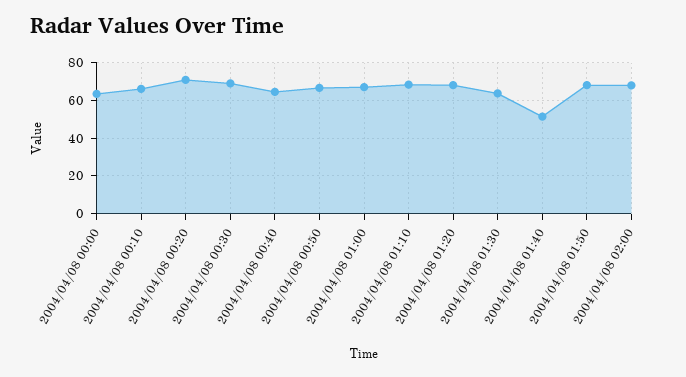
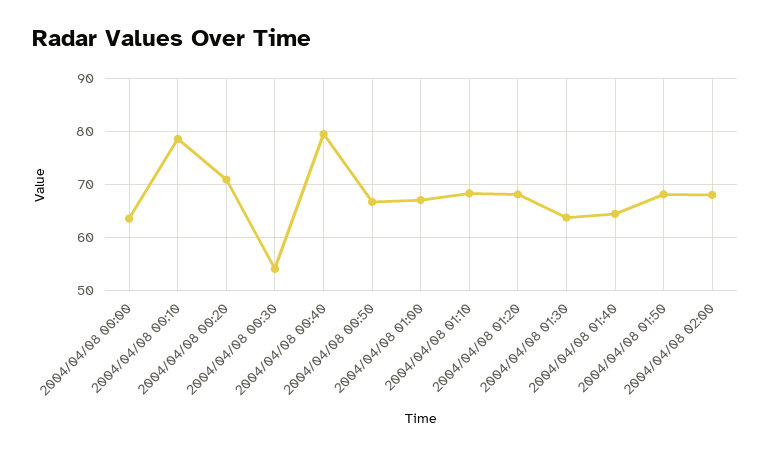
2004/04/08 00:10: 65 -> 78
2004/04/08 00:30: 70 -> 54
2004/04/08 00:40: 65 -> 80
2004/04/08 01:40: 50 -> 64

